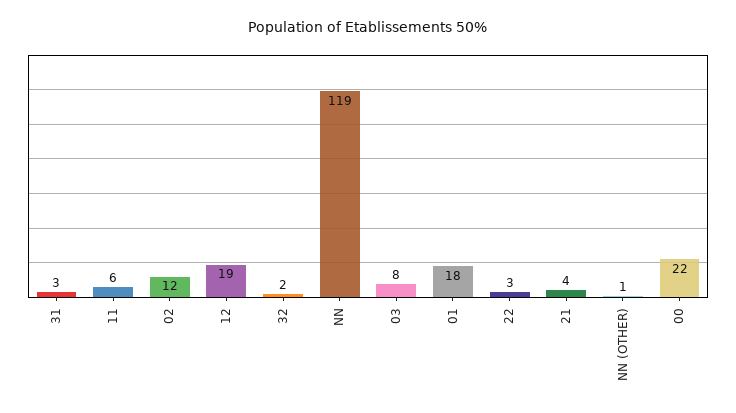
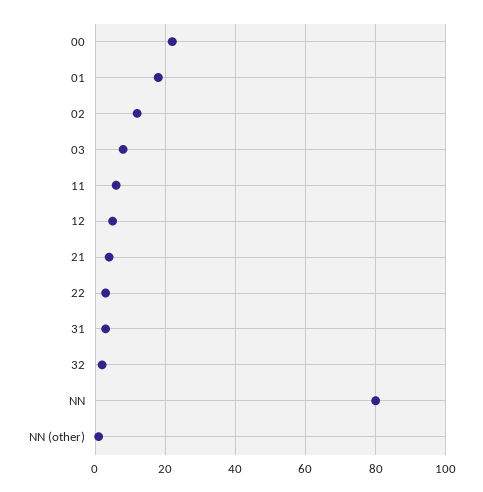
12: 19 -> 5
NN: 119 -> 80

